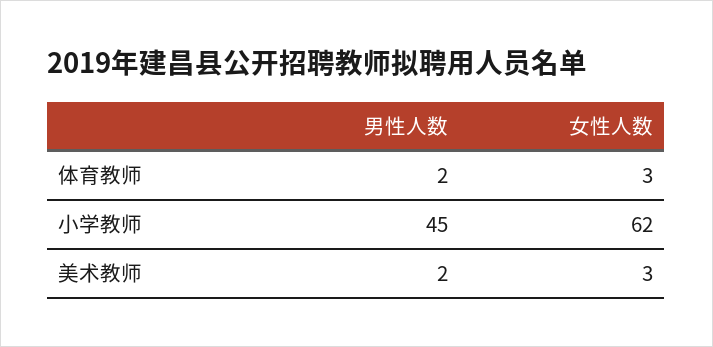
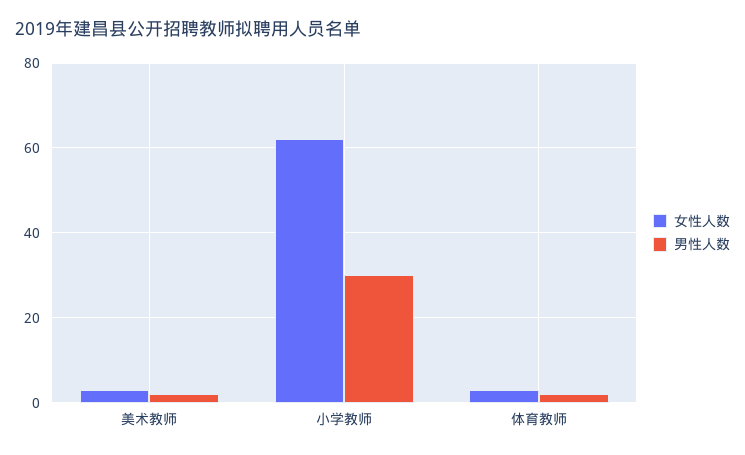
男性人数, 小学教师: 45 -> 30

